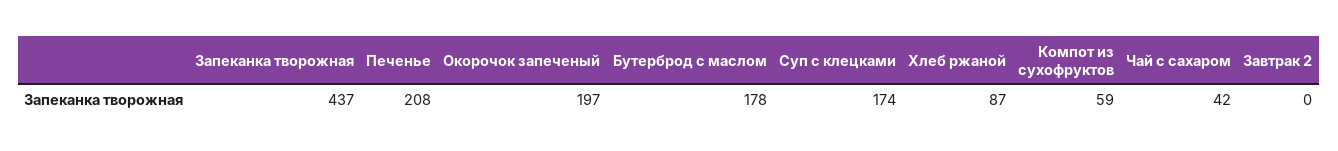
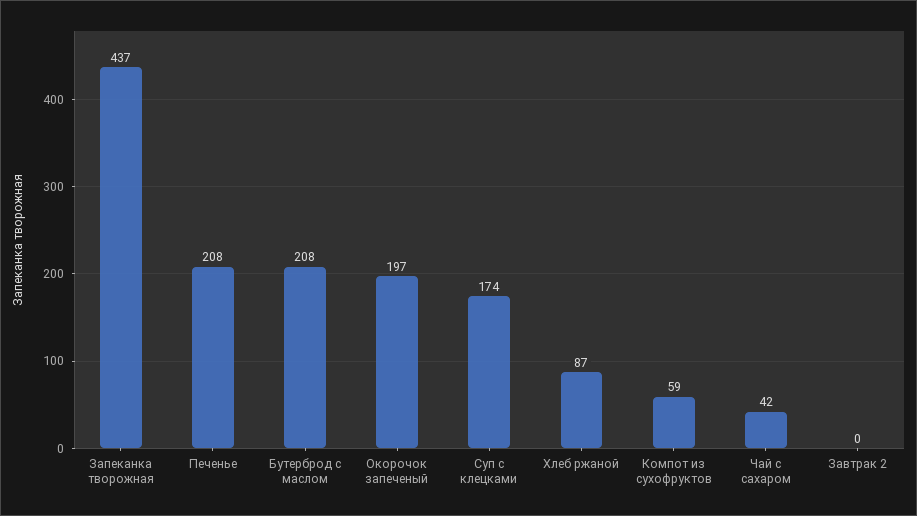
Бутерброд с маслом: 178 -> 208

